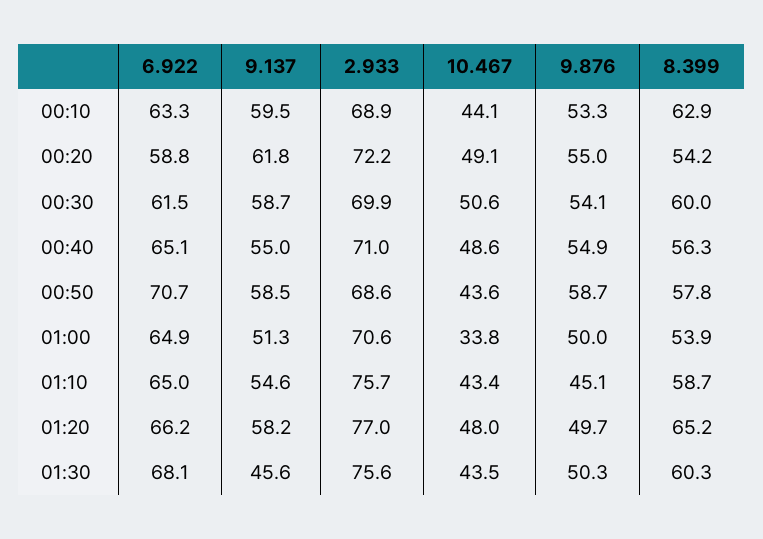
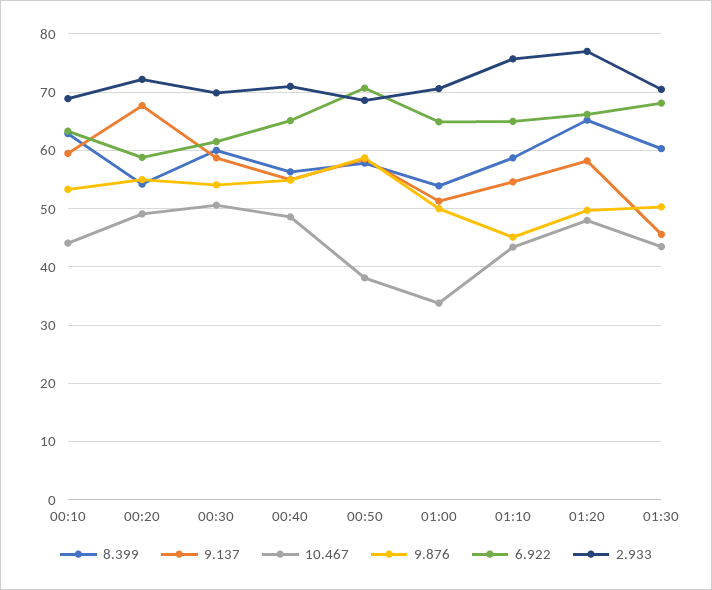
9.137, 00:20: 61.8 -> 68
10.467, 00:50: 43.6 -> 38
2.933, 01:30: 75.6 -> 70

